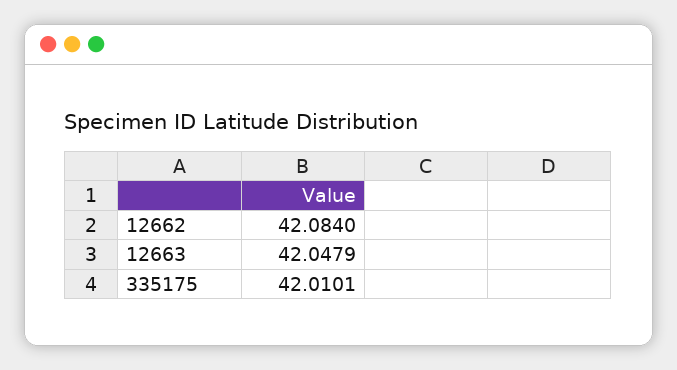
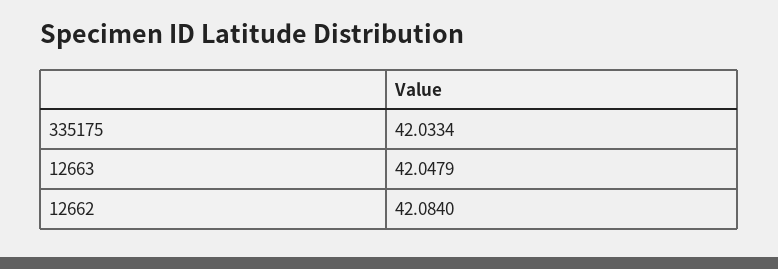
335175: 42.0101 -> 42.0334

